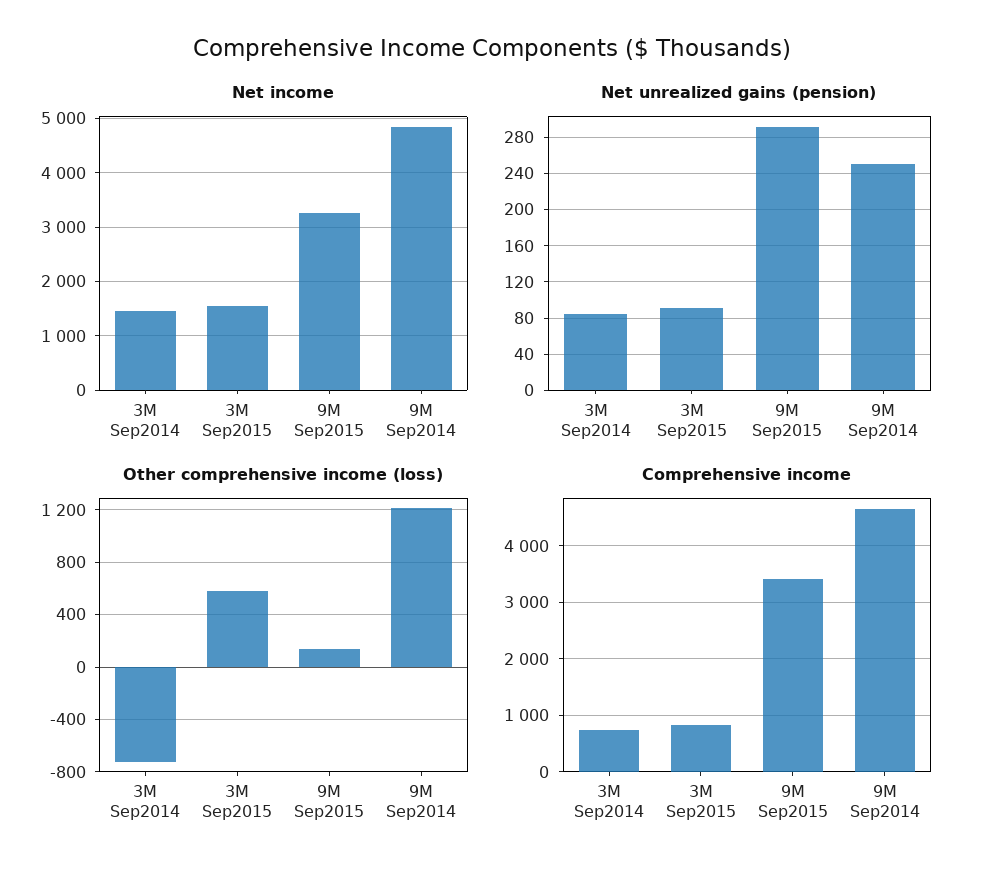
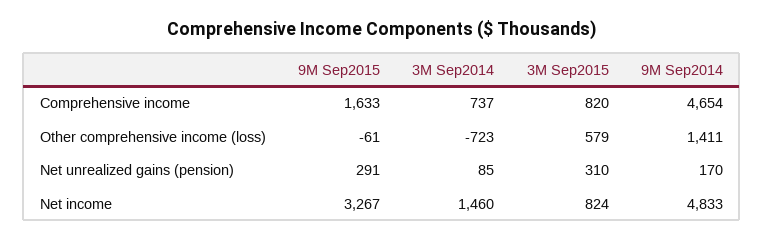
Net income, 3M Sep2015: 1600 -> 824
Net unrealized gains (pension), 3M Sep2015: 90 -> 310
Net unrealized gains (pension), 9M Sep2014: 250 -> 170
Other comprehensive income (loss), 9M Sep2015: 150 -> -61
Other comprehensive income (loss), 9M Sep2014: 1200 -> 1411
Comprehensive income, 9M Sep2015: 3400 -> 1633

